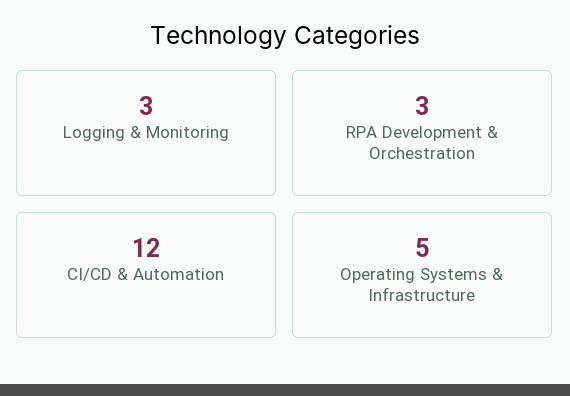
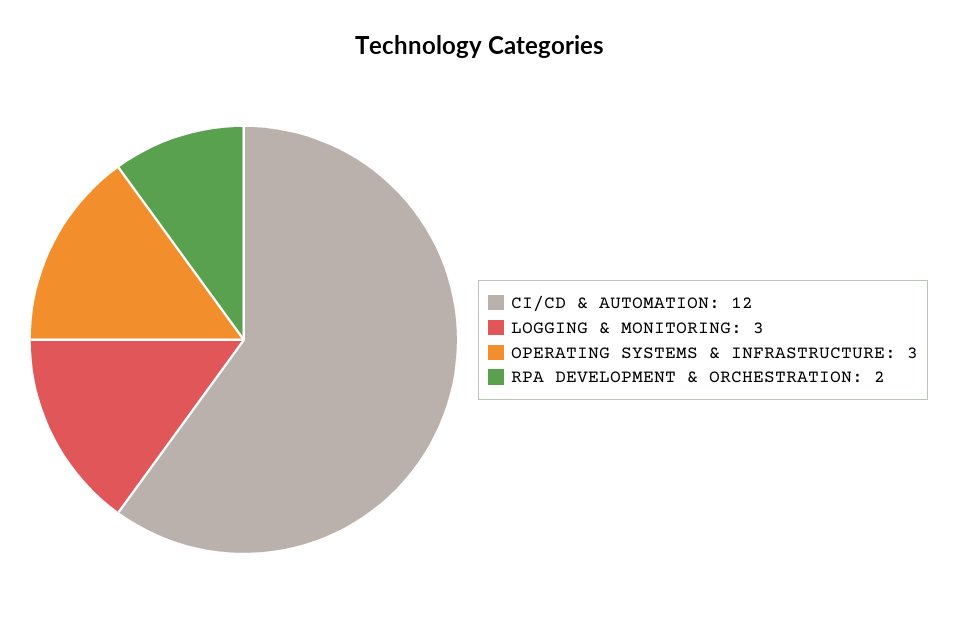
RPA Development & Orchestration: 3 -> 2
Operating Systems & Infrastructure: 5 -> 3

